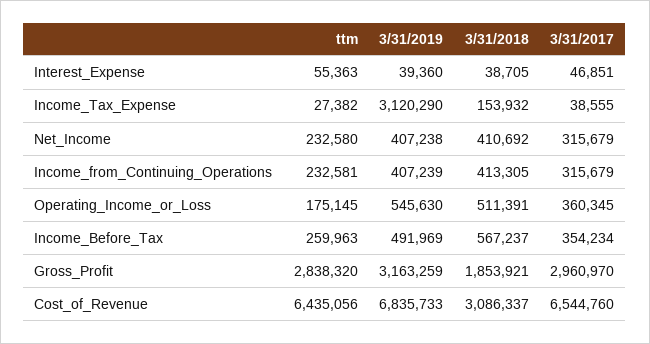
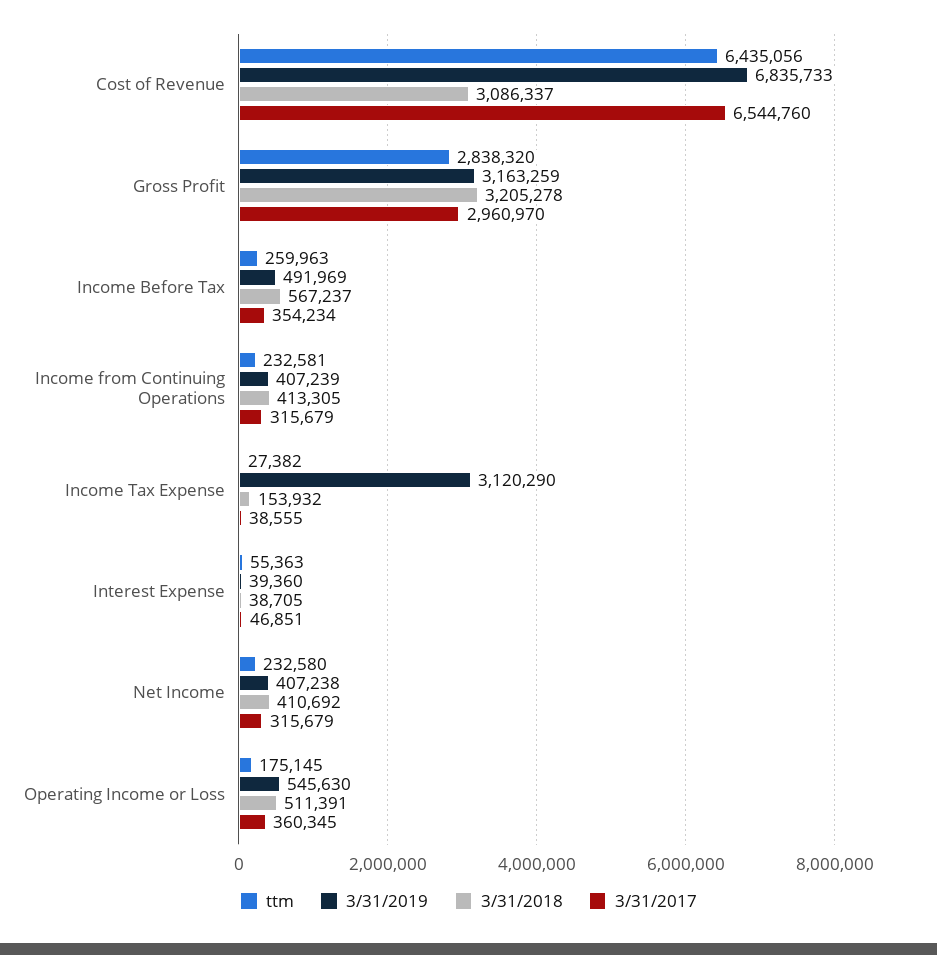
3/31/2018, Gross_Profit: 1853921 -> 3205278

